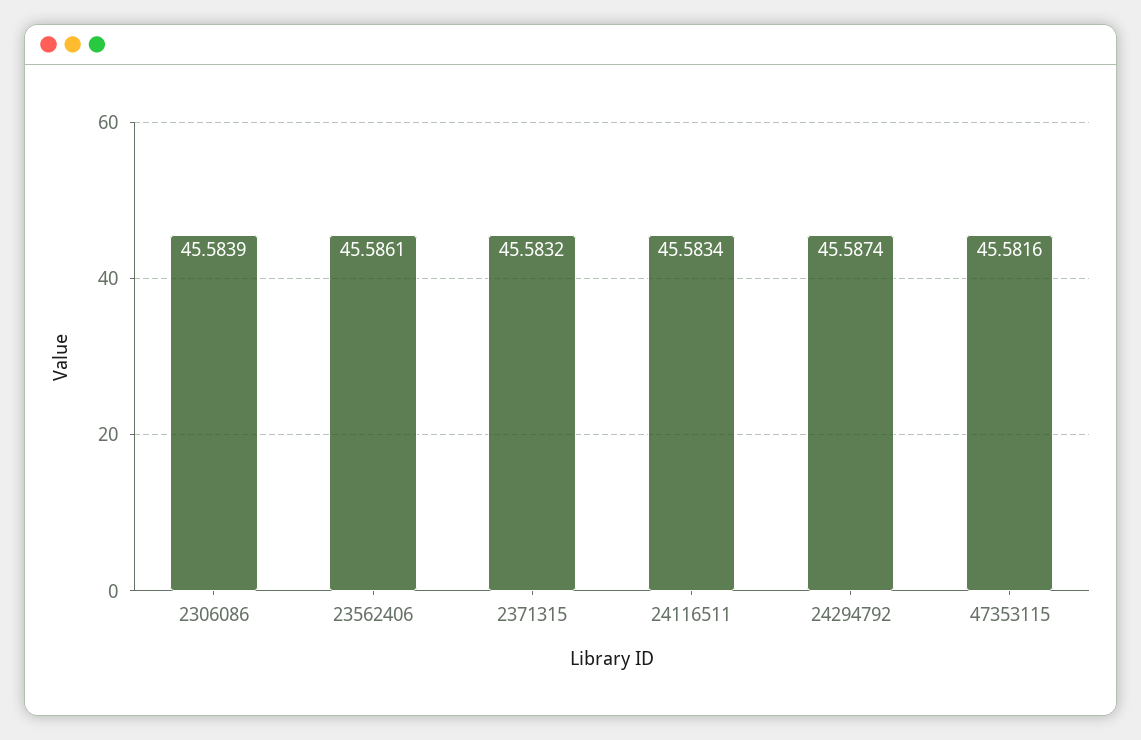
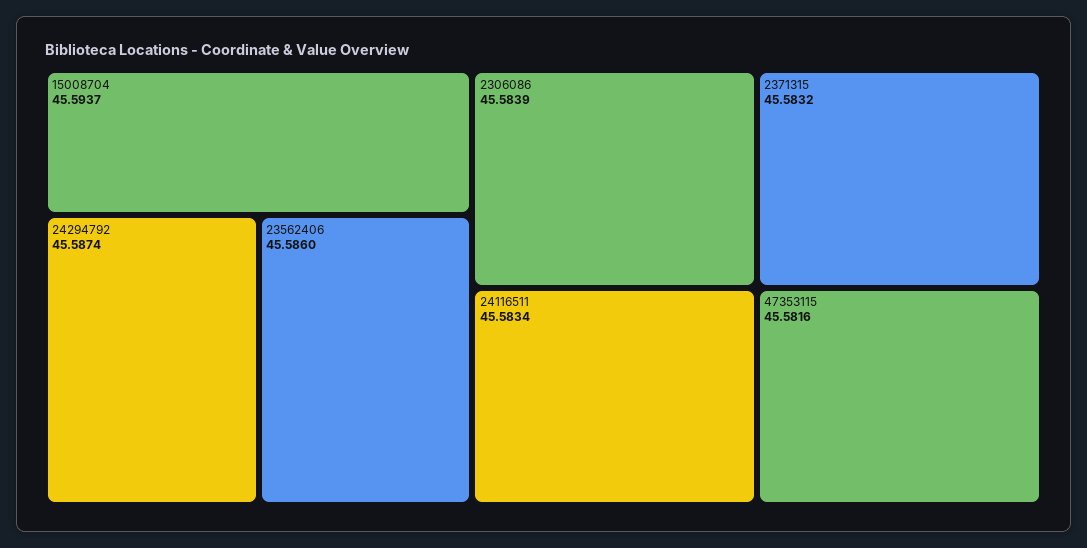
23562406: 45.5861 -> 45.586
15008704: none -> 45.5937

